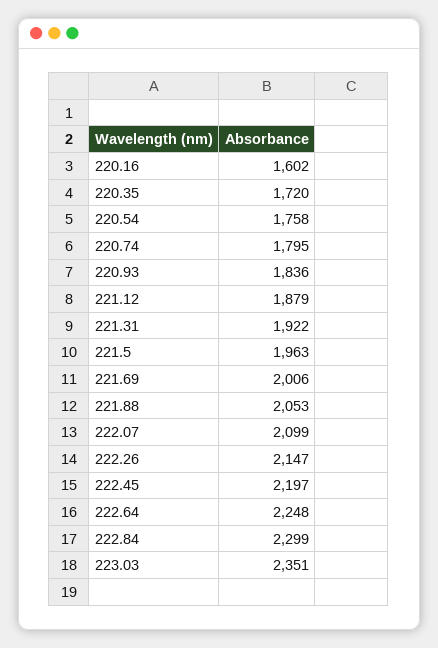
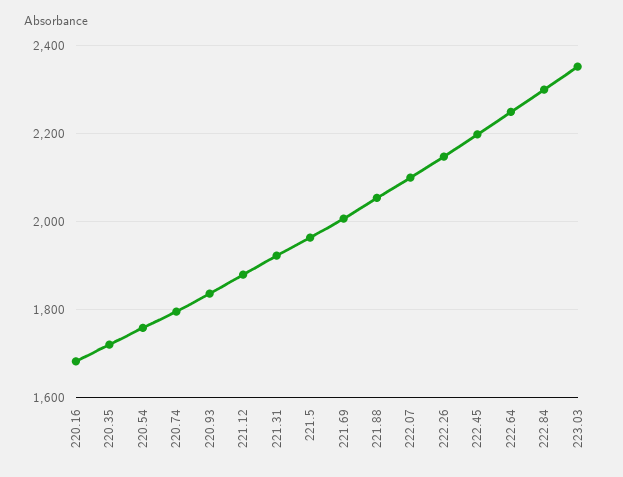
220.16: 1602 -> 1680

